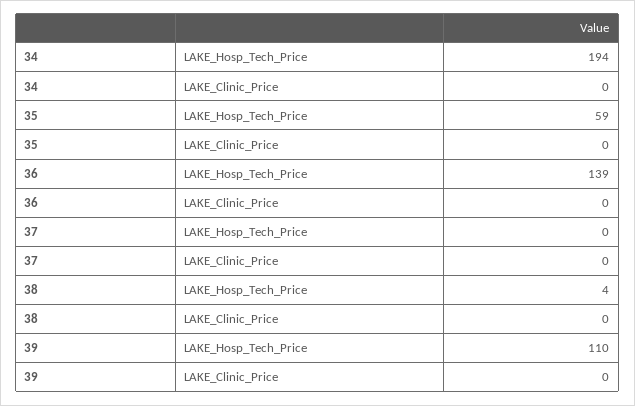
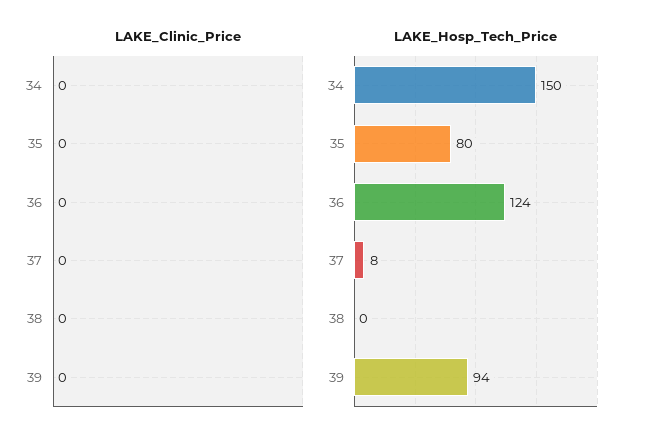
LAKE_Hosp_Tech_Price, 34: 194 -> 150
LAKE_Hosp_Tech_Price, 35: 59 -> 80
LAKE_Hosp_Tech_Price, 36: 139 -> 124
LAKE_Hosp_Tech_Price, 37: 0 -> 8
LAKE_Hosp_Tech_Price, 38: 4 -> 0
LAKE_Hosp_Tech_Price, 39: 110 -> 94

